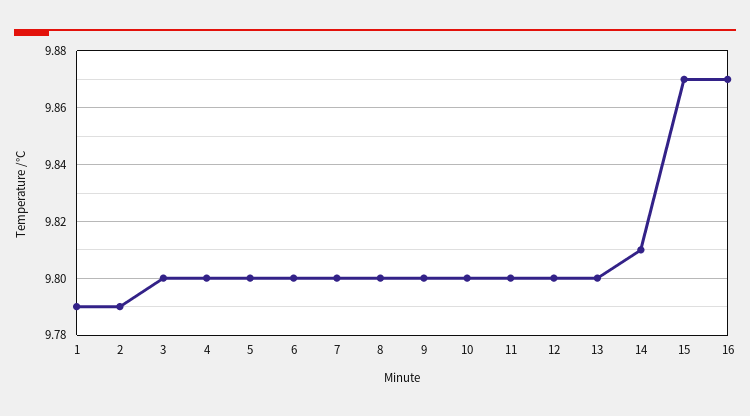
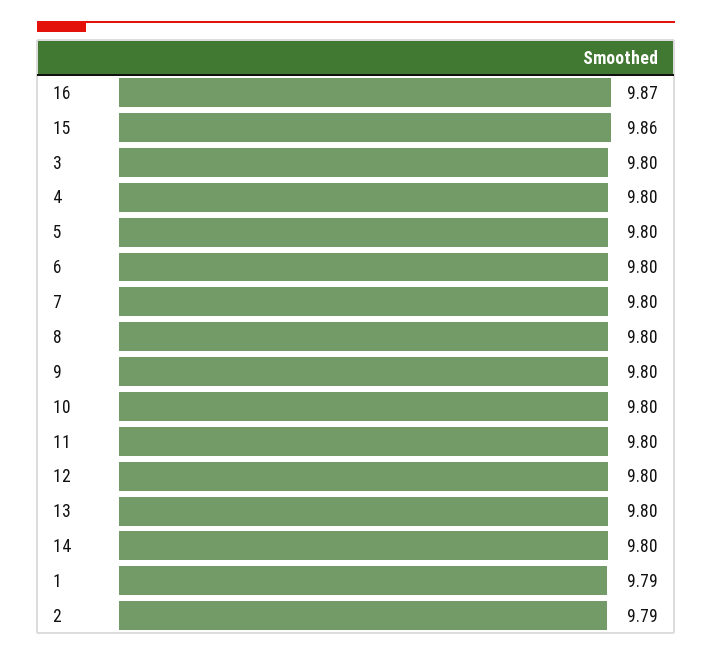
14: 9.81 -> 9.8
15: 9.87 -> 9.86

